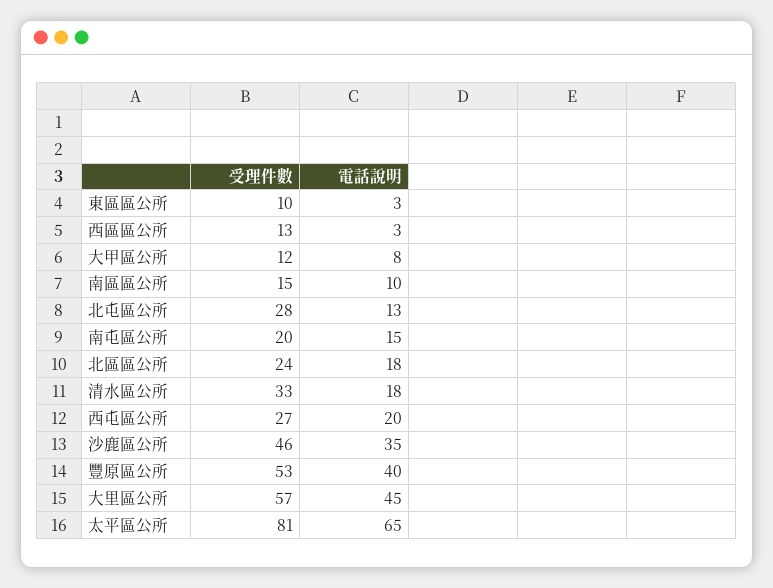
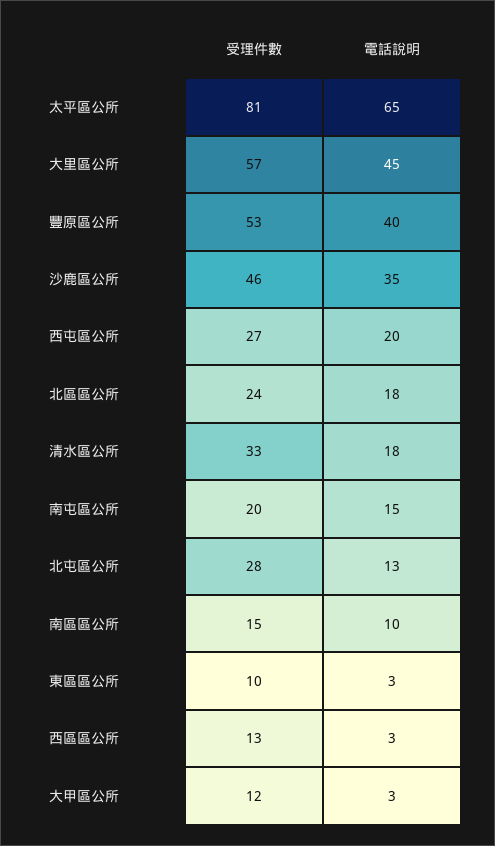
電話說明, 大甲區公所: 8 -> 3

